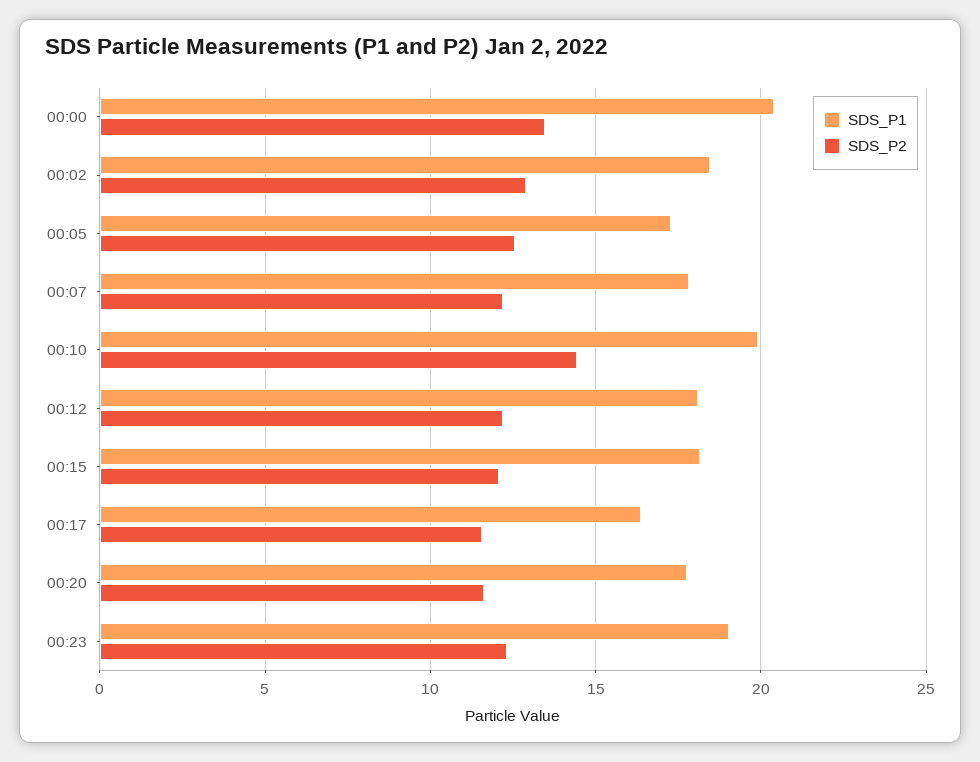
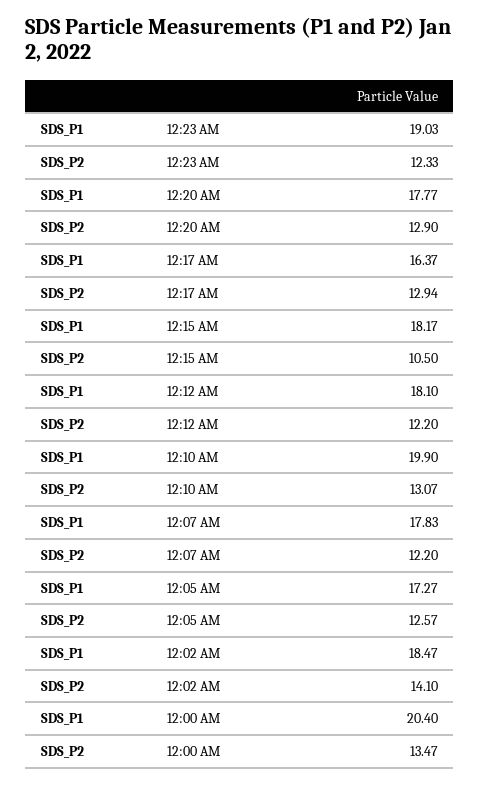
SDS_P2, 00:02: 13 -> 14.1
SDS_P2, 00:10: 14.5 -> 13.07
SDS_P2, 00:15: 12 -> 10.5
SDS_P2, 00:17: 11.5 -> 12.94
SDS_P2, 00:20: 11.5 -> 12.9

